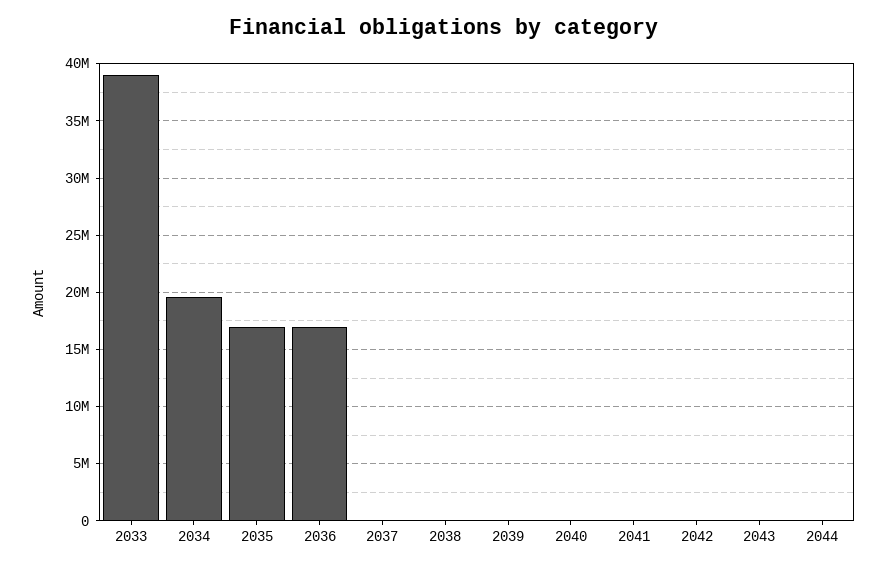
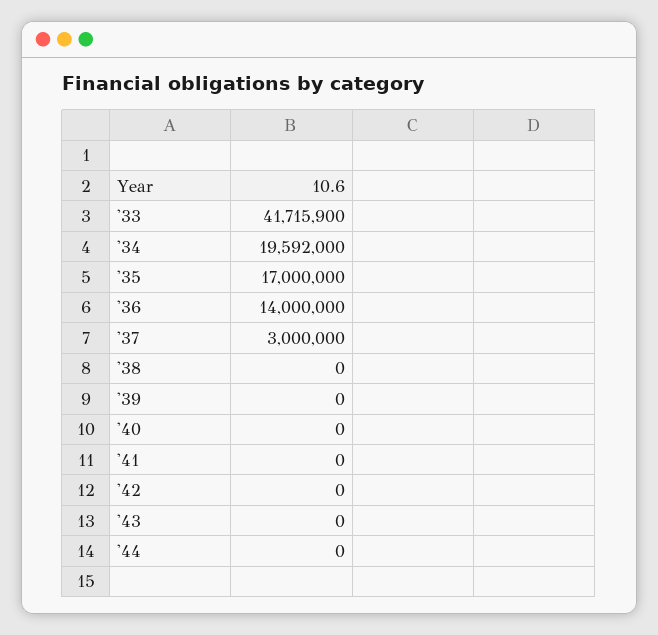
2033: 39000000 -> 41715900
2036: 17000000 -> 14000000
2037: 0 -> 3000000

